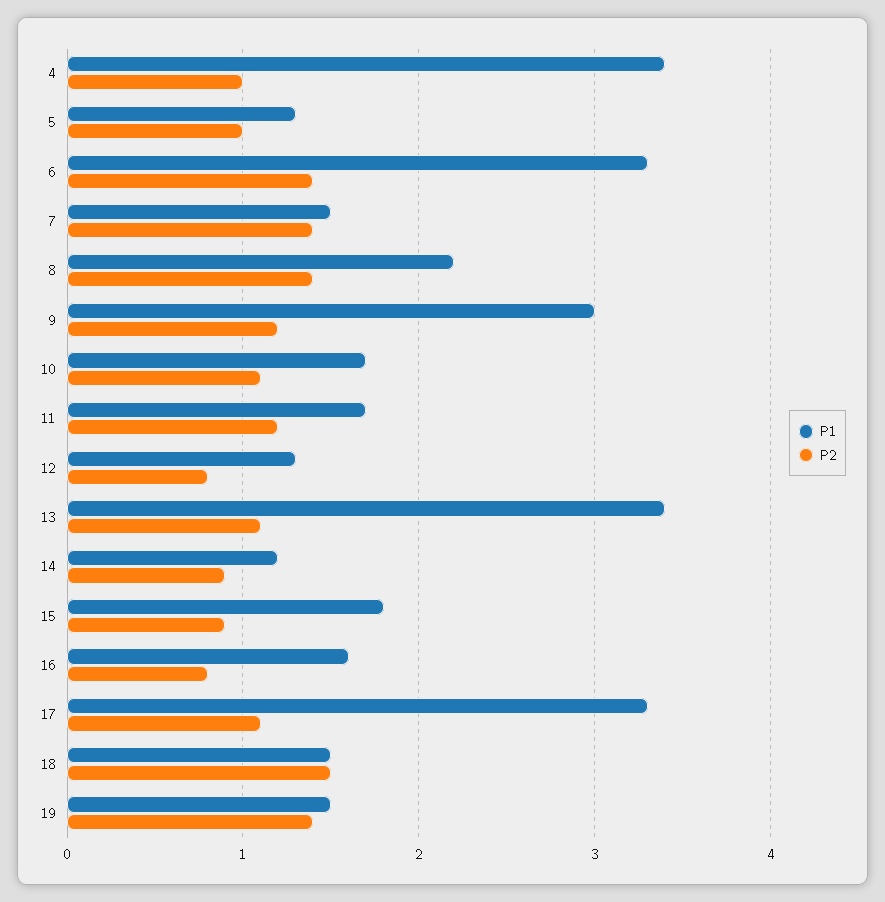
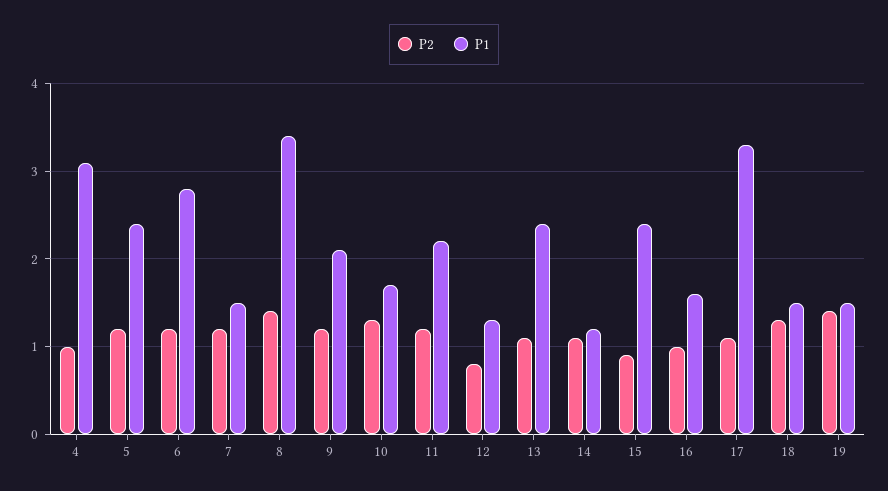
P1, 4: 3.4 -> 3.1
P1, 5: 1.3 -> 2.4
P2, 5: 1 -> 1.2
P1, 6: 3.3 -> 2.8
P2, 6: 1.4 -> 1.2
P2, 7: 1.4 -> 1.2
P1, 8: 2.2 -> 3.4
P1, 9: 3 -> 2.1
P2, 10: 1.1 -> 1.3
P1, 11: 1.7 -> 2.2
P1, 13: 3.4 -> 2.4
P2, 14: 0.9 -> 1.1
P1, 15: 1.8 -> 2.4
P2, 16: 0.8 -> 1
P2, 18: 1.5 -> 1.3

